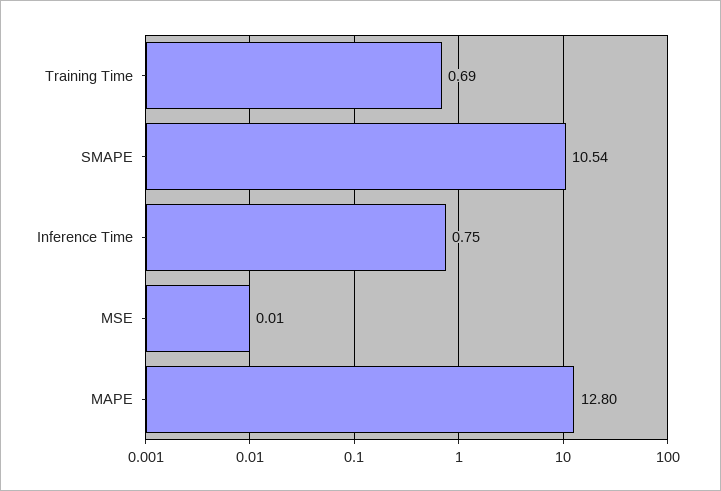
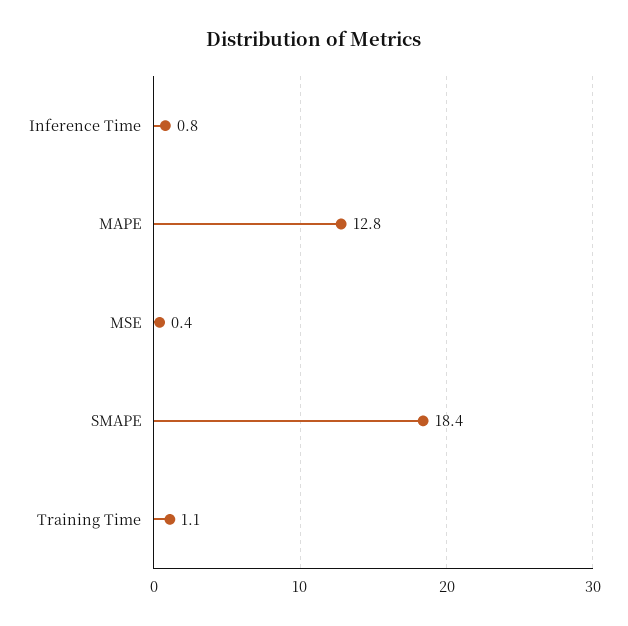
Training Time: 0.69 -> 1.1
SMAPE: 10.54 -> 18.4
MSE: 0.01 -> 0.4

